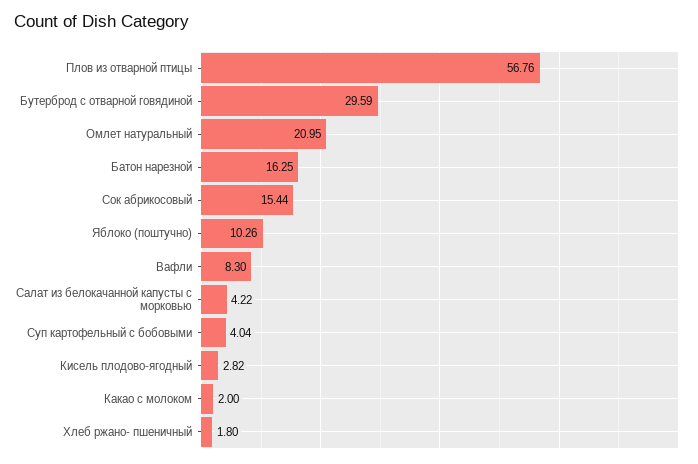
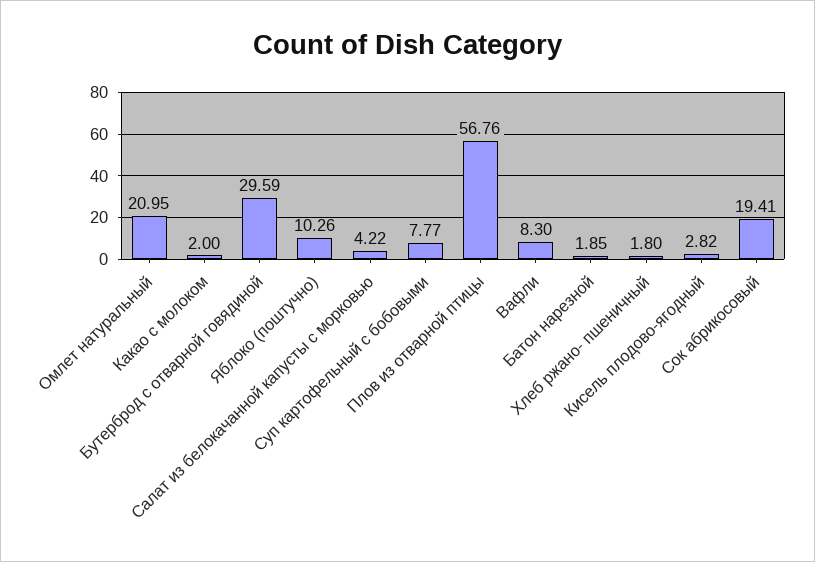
Батон нарезной: 16.25 -> 1.85
Сок абрикосовый: 15.44 -> 19.41
Суп картофельный с бобовыми: 4.04 -> 7.77

